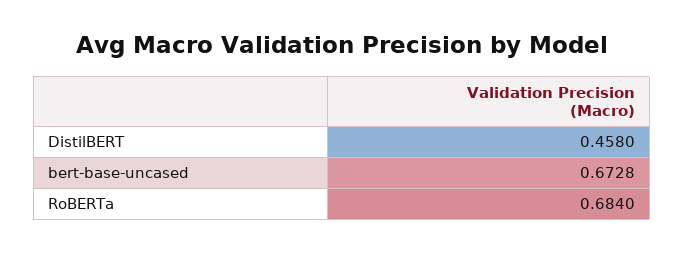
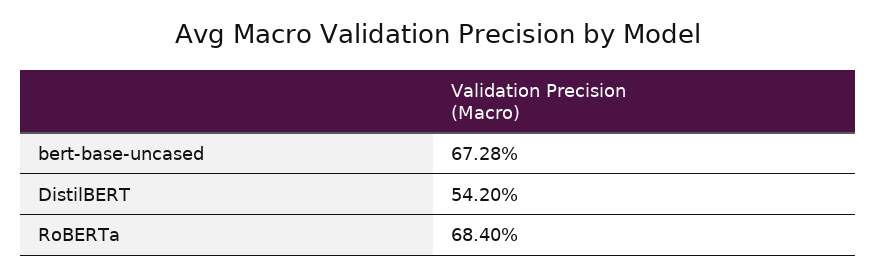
DistilBERT: 0.458 -> 0.542

